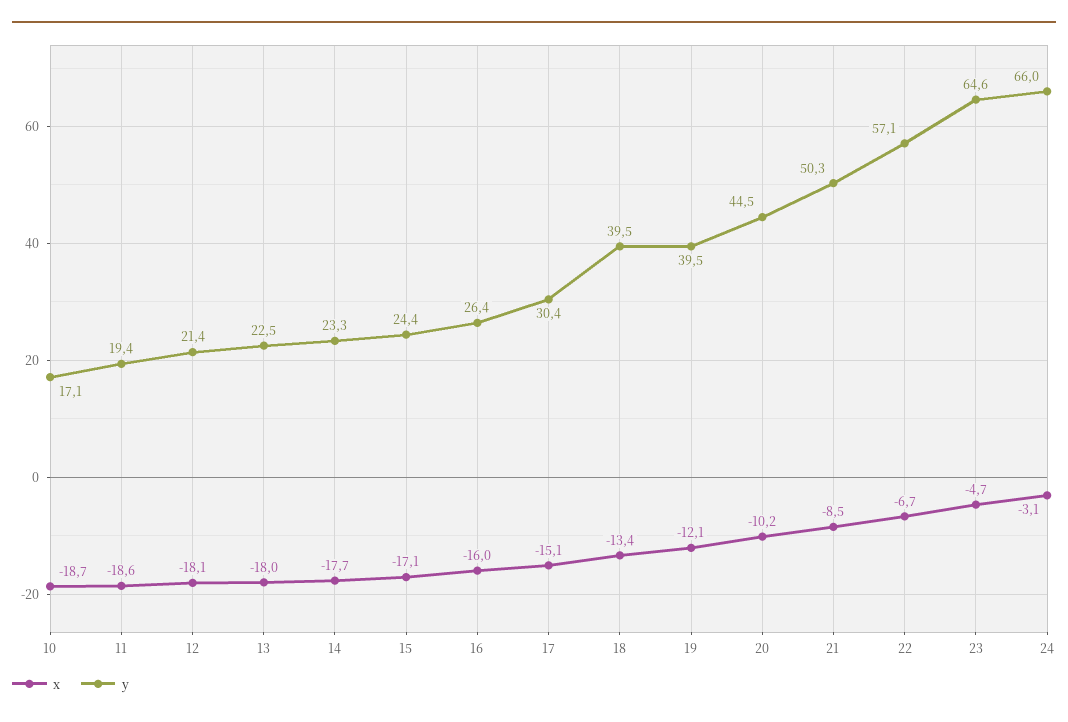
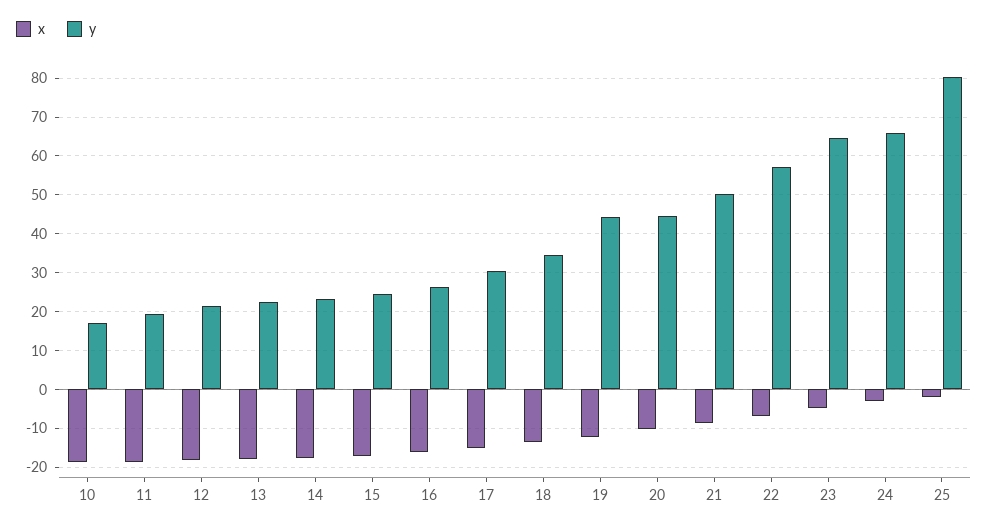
y, 18: 39.5 -> 34
y, 19: 39.5 -> 44
x, 25: none -> -2
y, 25: none -> 80

